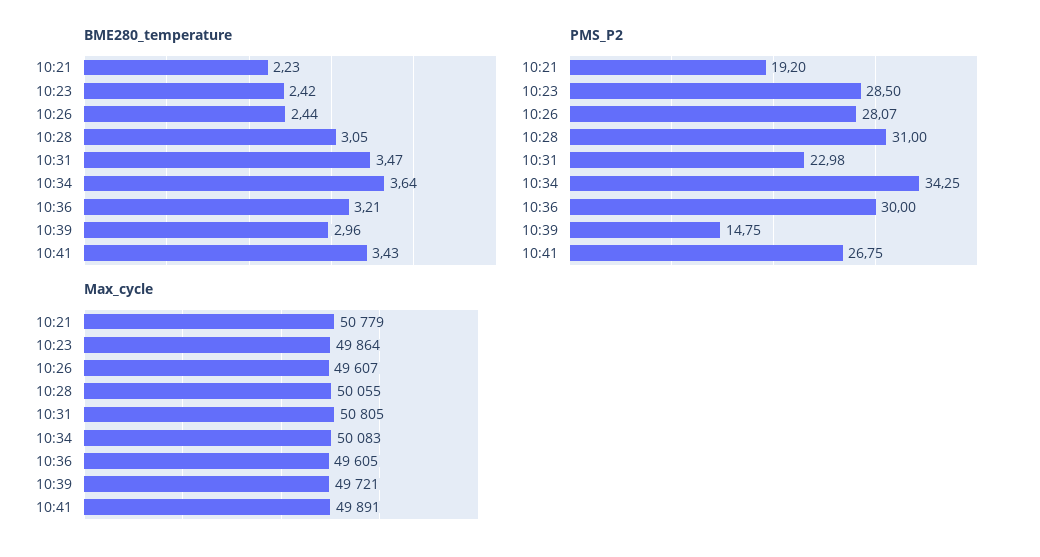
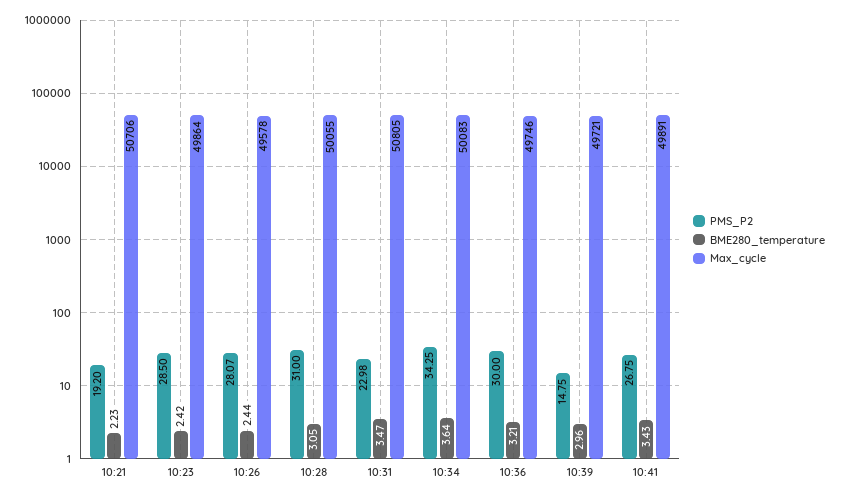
Max_cycle, 10:21: 50779 -> 50706
Max_cycle, 10:26: 49607 -> 49578
Max_cycle, 10:36: 49605 -> 49746

